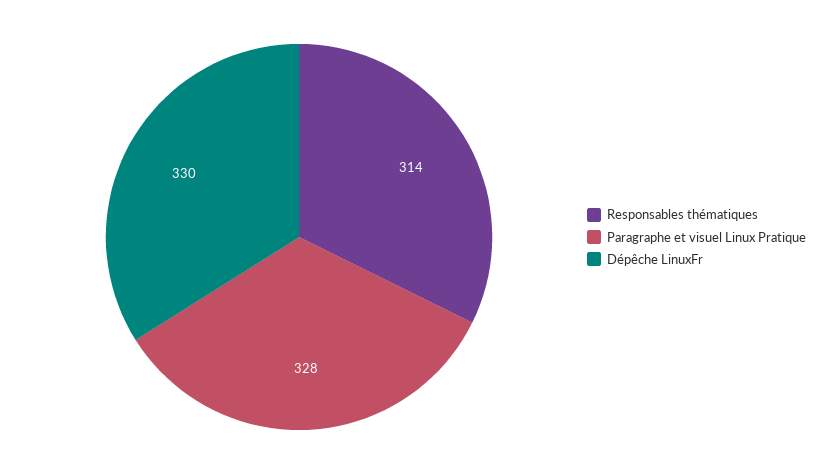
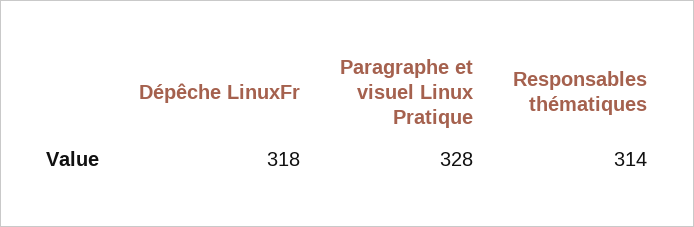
Dépêche LinuxFr: 330 -> 318

